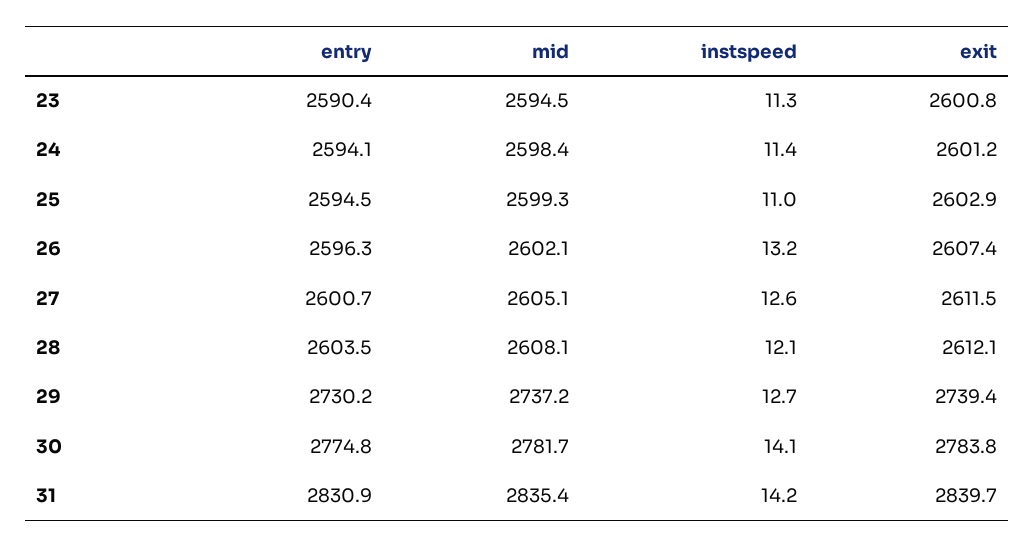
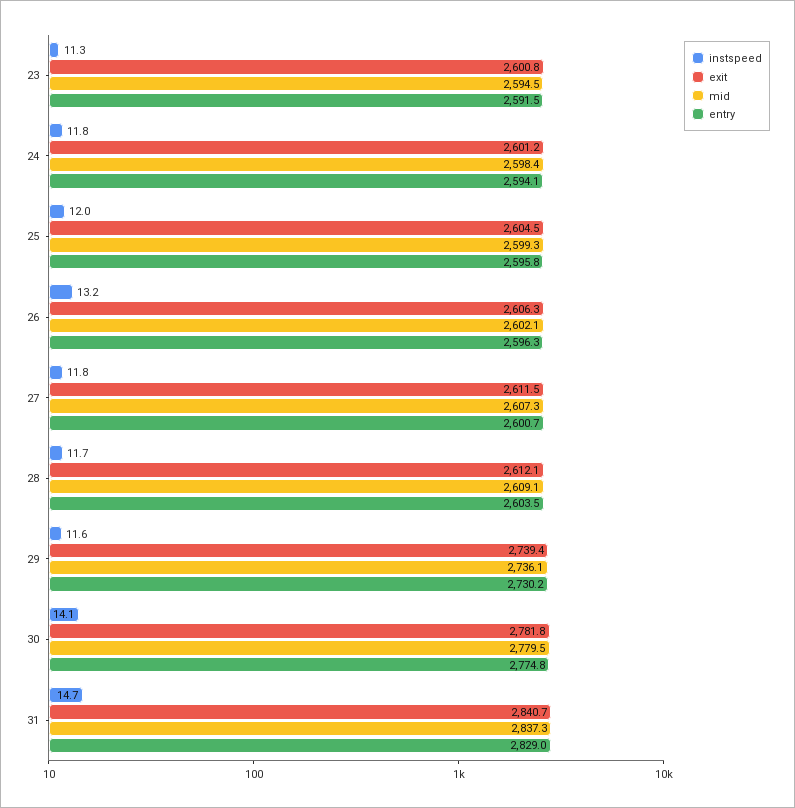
entry, 23: 2590.4 -> 2591.5
instspeed, 24: 11.4 -> 11.8
entry, 25: 2594.5 -> 2595.8
instspeed, 25: 11 -> 12
exit, 25: 2602.9 -> 2604.5
exit, 26: 2607.4 -> 2606.3
mid, 27: 2605.1 -> 2607.3
instspeed, 27: 12.6 -> 11.8
mid, 28: 2608.1 -> 2609.1
instspeed, 28: 12.1 -> 11.7
mid, 29: 2737.2 -> 2736.1
instspeed, 29: 12.7 -> 11.6
mid, 30: 2781.7 -> 2779.5
exit, 30: 2783.8 -> 2781.8
entry, 31: 2830.9 -> 2829
mid, 31: 2835.4 -> 2837.3
instspeed, 31: 14.2 -> 14.7
exit, 31: 2839.7 -> 2840.7

